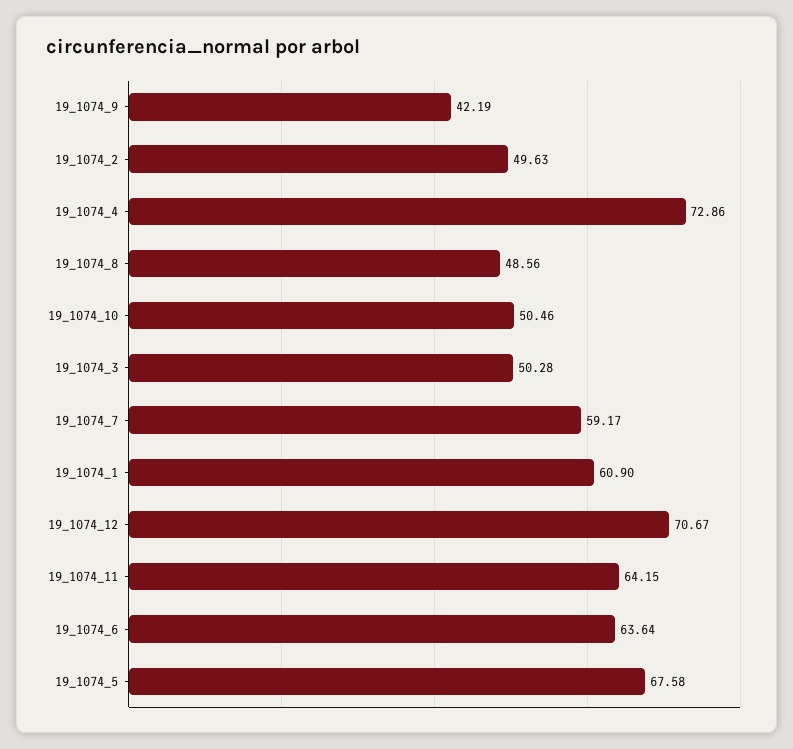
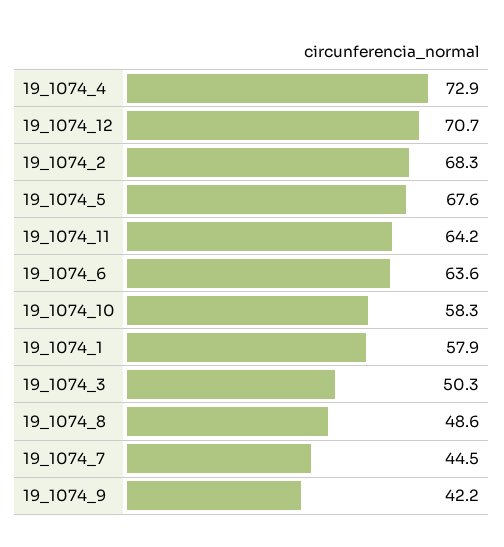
19_1074_2: 49.63 -> 68.3
19_1074_10: 50.46 -> 58.3
19_1074_7: 59.17 -> 44.5
19_1074_1: 60.9 -> 57.9

